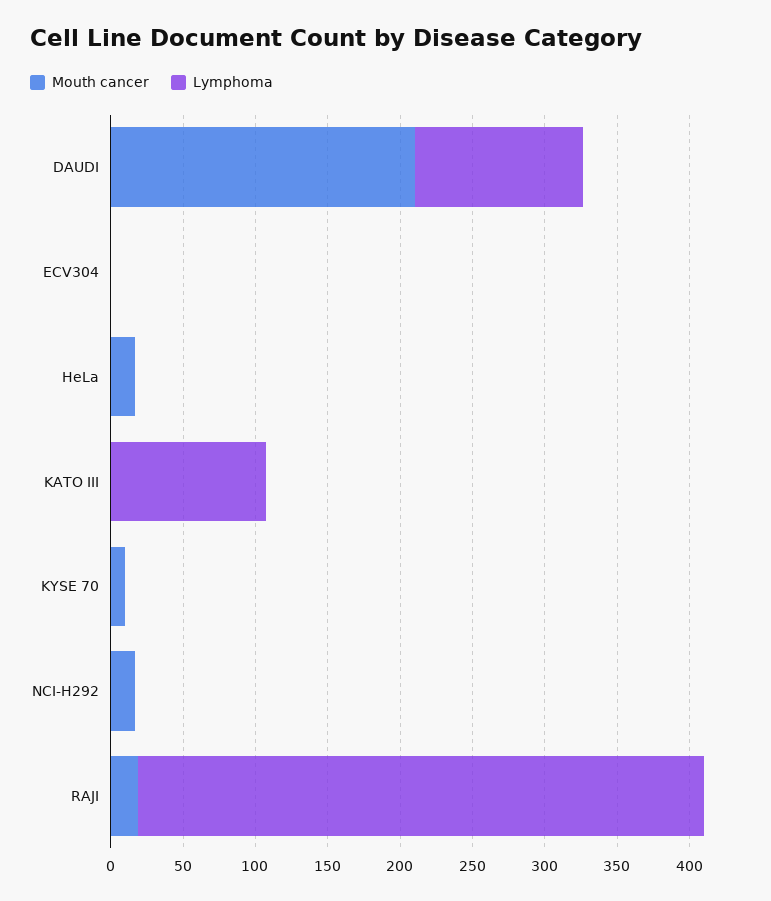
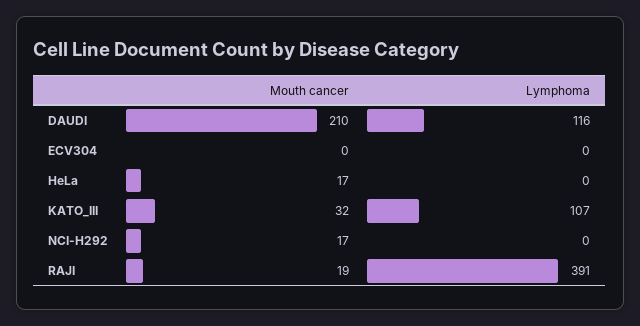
Mouth cancer, KATO III: 0 -> 32
Mouth cancer, KYSE 70: 10 -> none
Lymphoma, KYSE 70: 0 -> none

